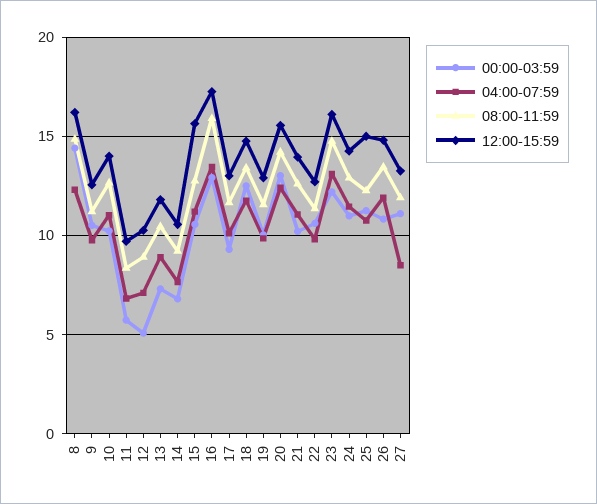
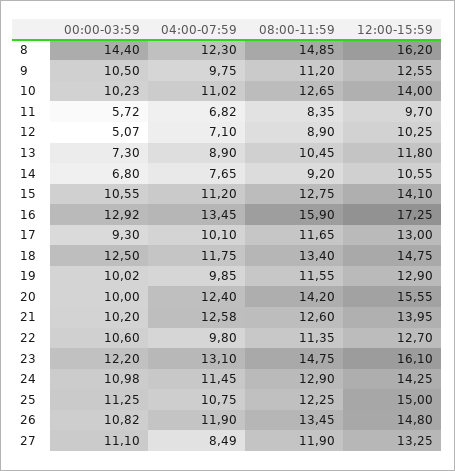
12:00-15:59, 15: 15.5 -> 14.1
00:00-03:59, 20: 13 -> 10
04:00-07:59, 21: 11 -> 12.58

